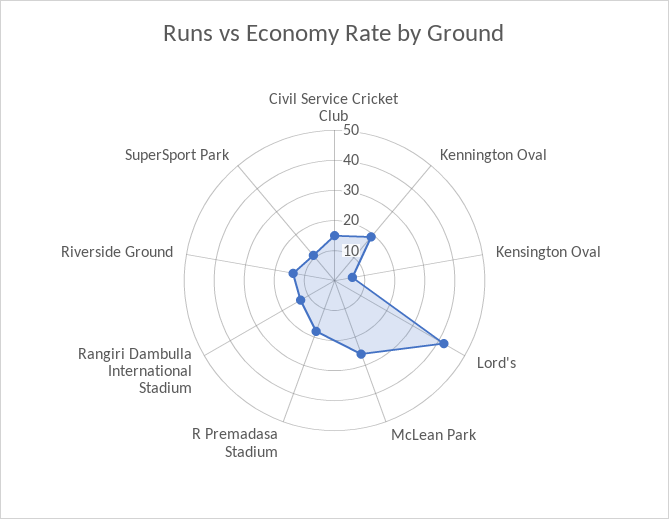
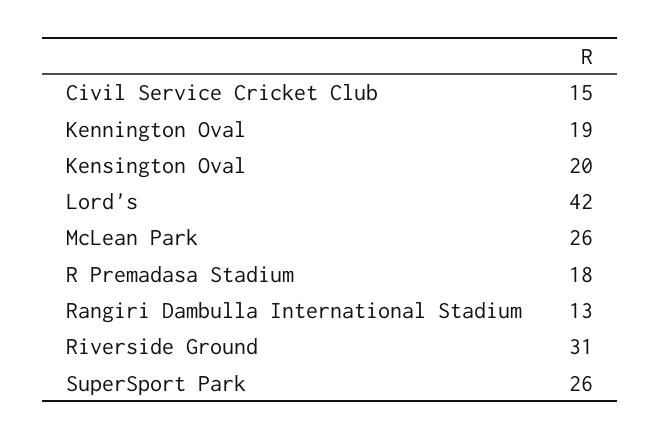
Kensington Oval: 5 -> 20
Riverside Ground: 15 -> 31
SuperSport Park: 10 -> 26

